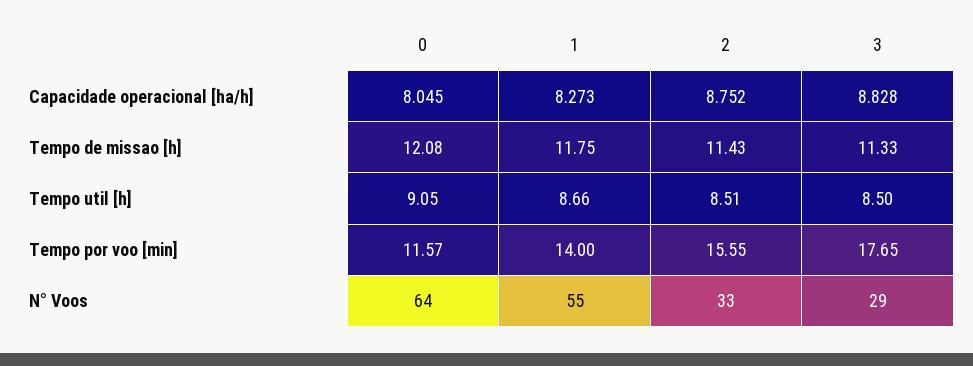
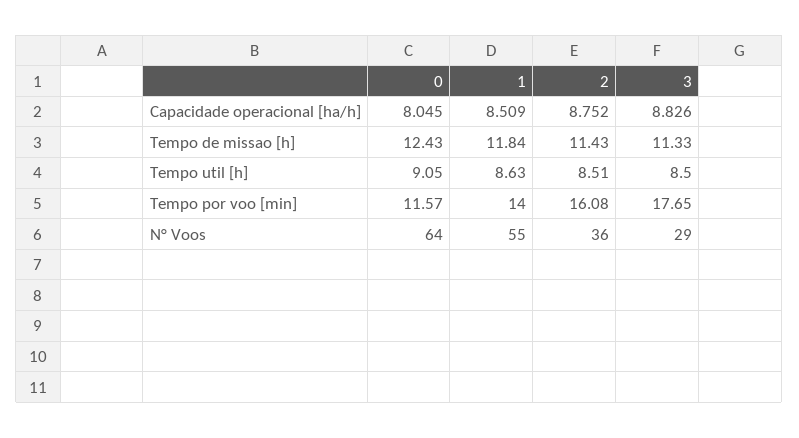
1, Capacidade operacional [ha/h]: 8.273 -> 8.509
3, Capacidade operacional [ha/h]: 8.828 -> 8.826
0, Tempo de missao [h]: 12.08 -> 12.43
1, Tempo de missao [h]: 11.75 -> 11.84
1, Tempo util [h]: 8.66 -> 8.63
2, Tempo por voo [min]: 15.55 -> 16.08
2, N° Voos: 33 -> 36

